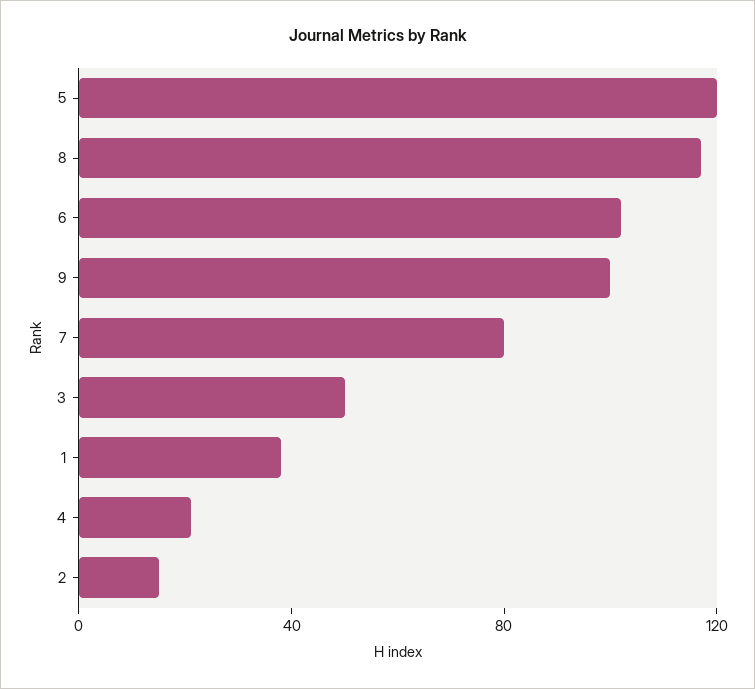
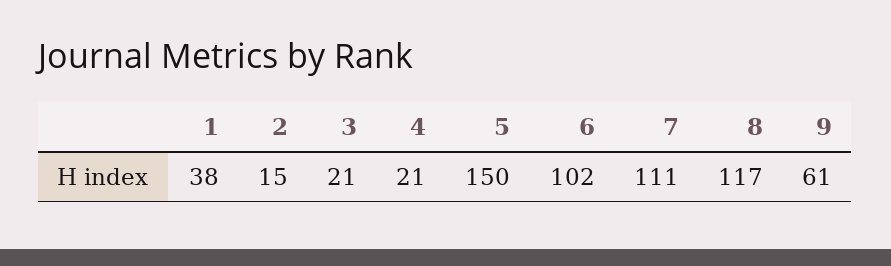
5: 120 -> 150
9: 100 -> 61
7: 80 -> 111
3: 50 -> 21

